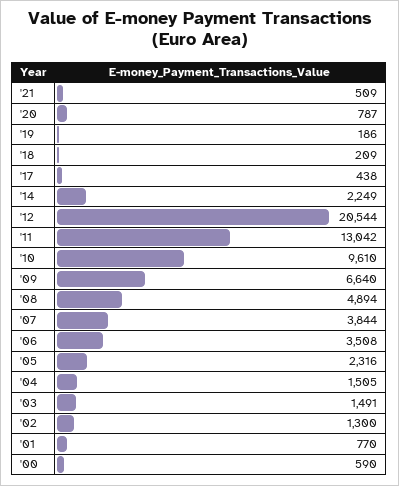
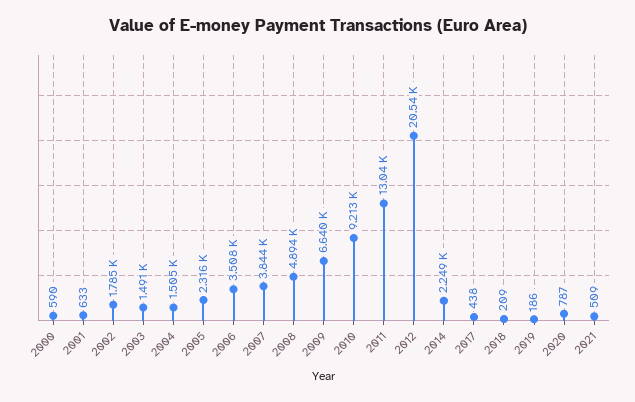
'10: 9610 -> 9213
'02: 1300 -> 1785
'01: 770 -> 633

